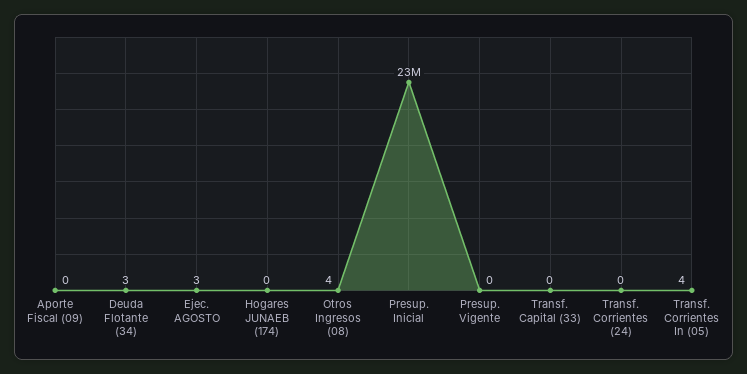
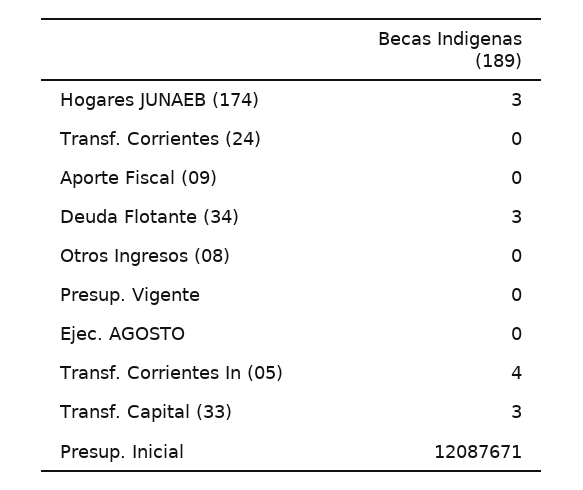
Ejec. AGOSTO: 3 -> 0
Hogares JUNAEB (174): 0 -> 3
Otros Ingresos (08): 4 -> 0
Presup. Inicial: 23000000 -> 12087671
Transf. Capital (33): 0 -> 3

